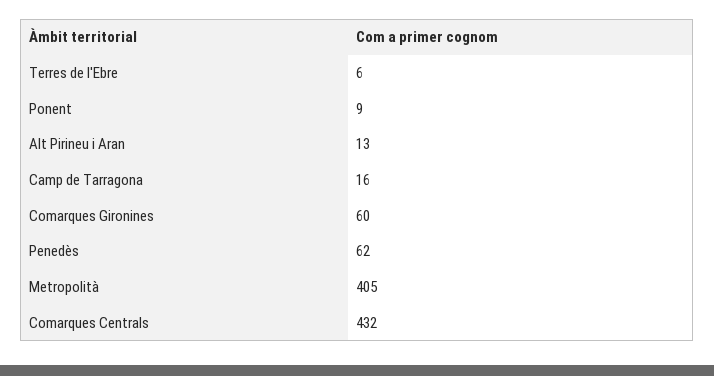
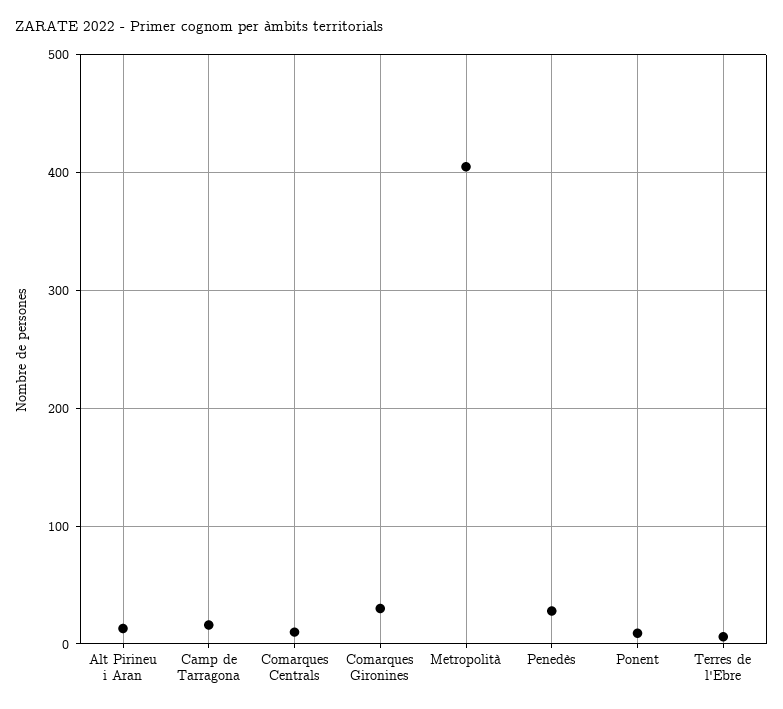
Comarques Gironines: 60 -> 30
Penedès: 62 -> 30
Comarques Centrals: 432 -> 10

